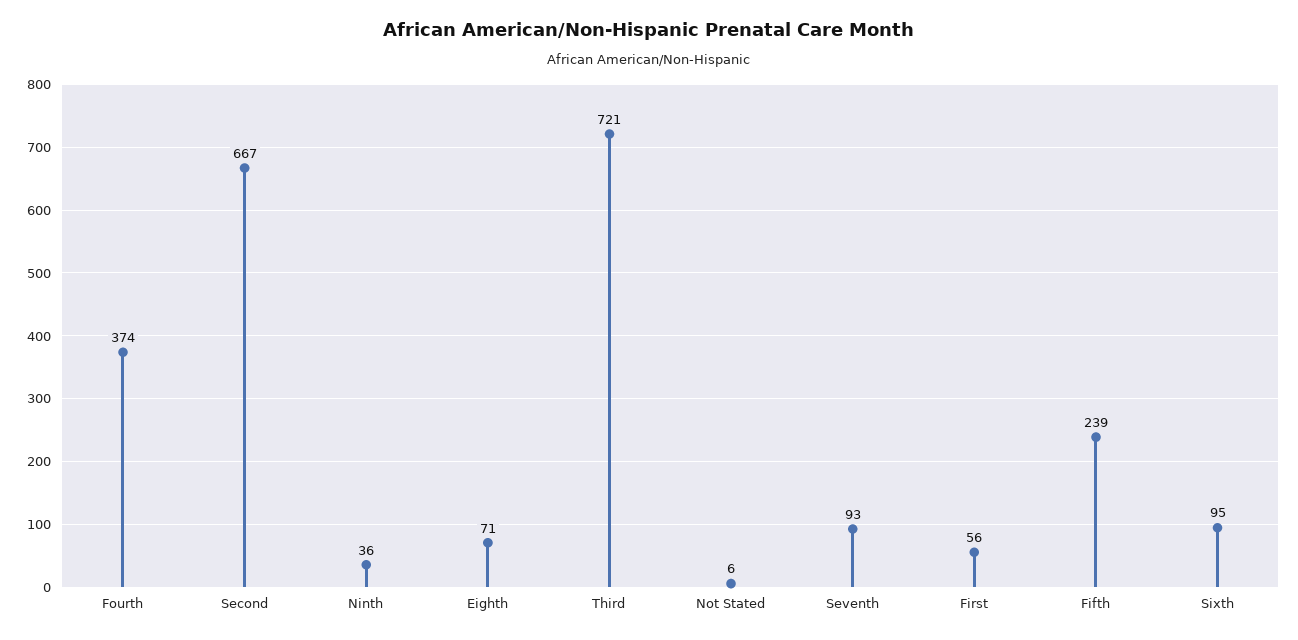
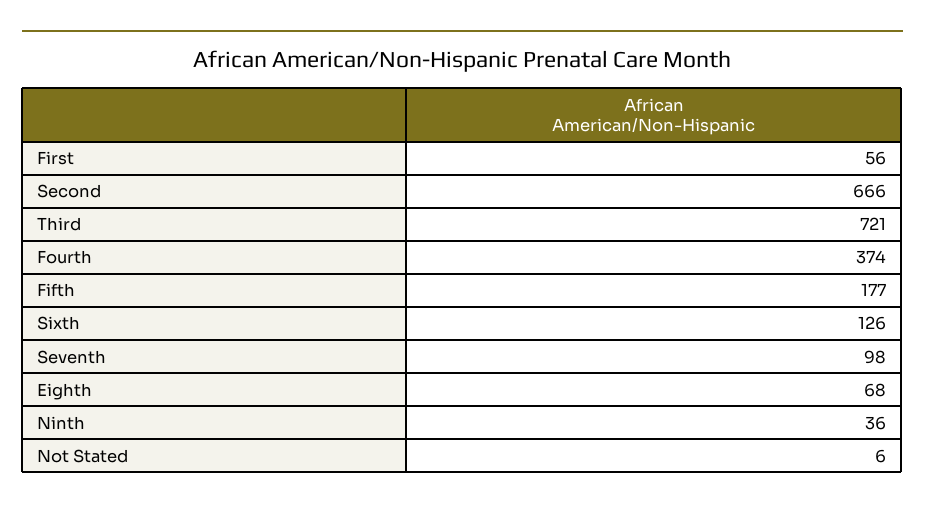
Second: 667 -> 666
Eighth: 71 -> 68
Seventh: 93 -> 98
Fifth: 239 -> 177
Sixth: 95 -> 126

